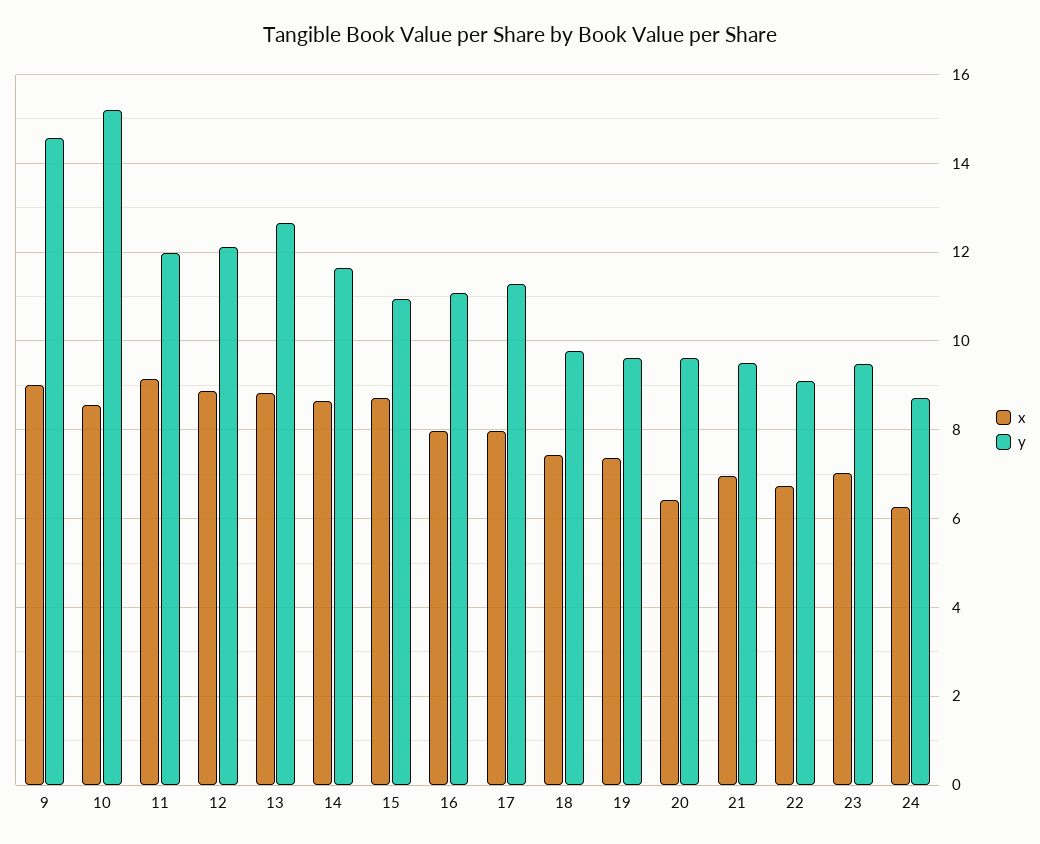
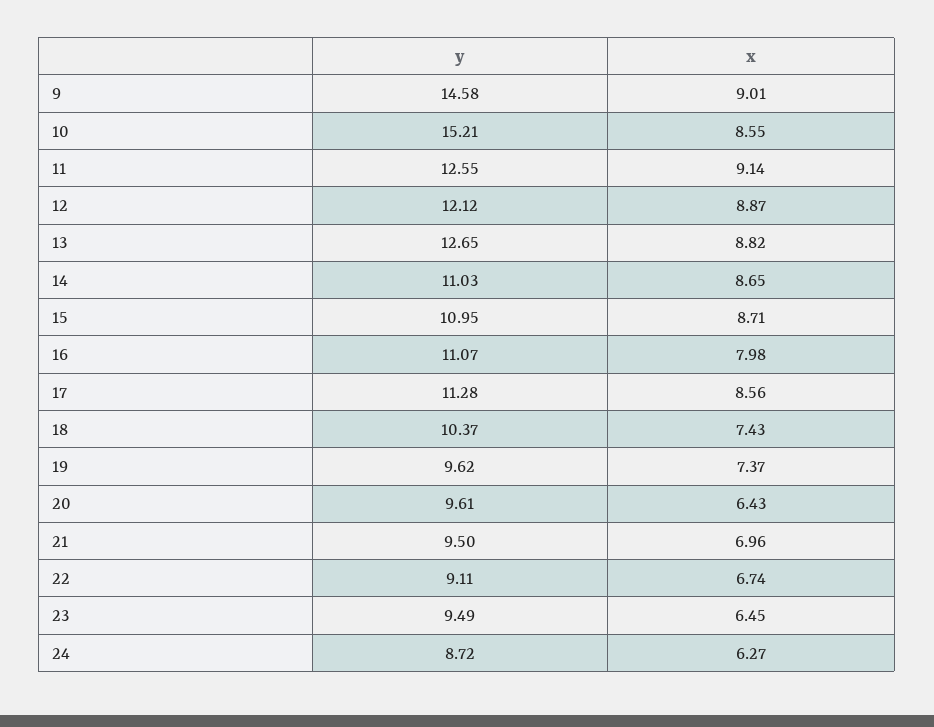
y, 11: 12 -> 12.55
y, 14: 11.6 -> 11.03
x, 17: 8 -> 8.56
y, 18: 9.8 -> 10.37
x, 23: 7 -> 6.45

